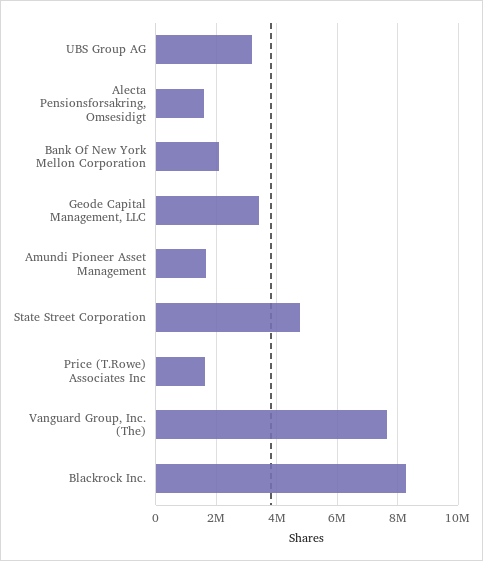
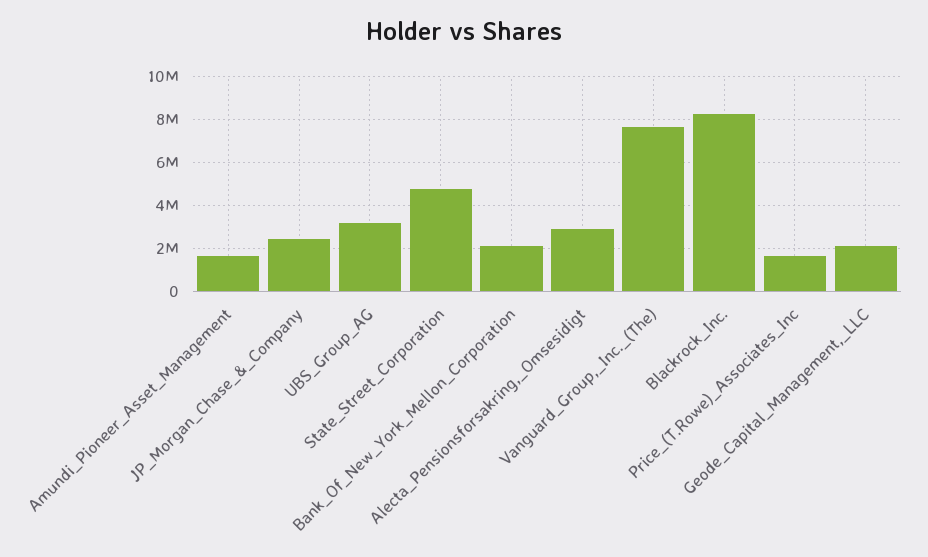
Alecta Pensionsforsakring, Omsesidigt: 1600000 -> 3000000
Geode Capital Management, LLC: 3400000 -> 2000000
JP_Morgan_Chase_&_Company: none -> 2500000

